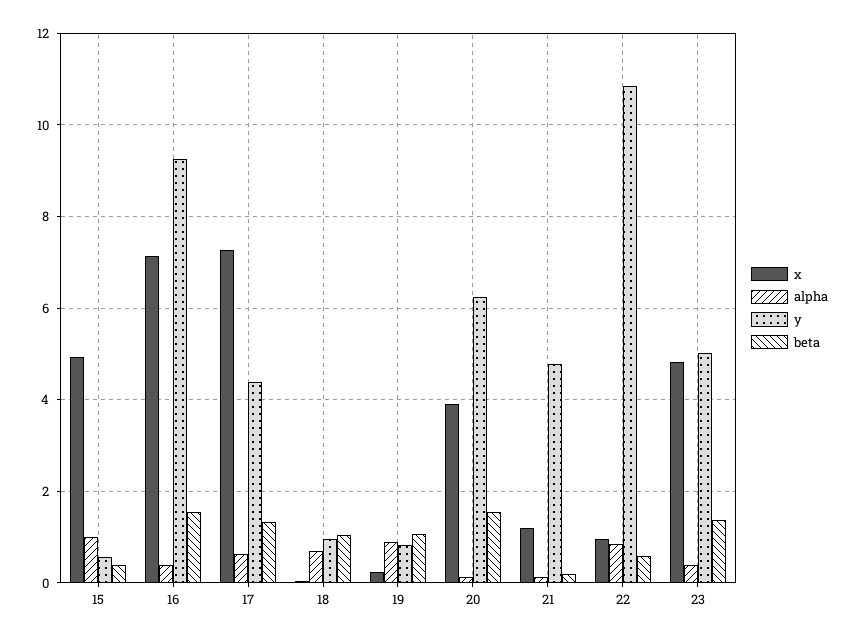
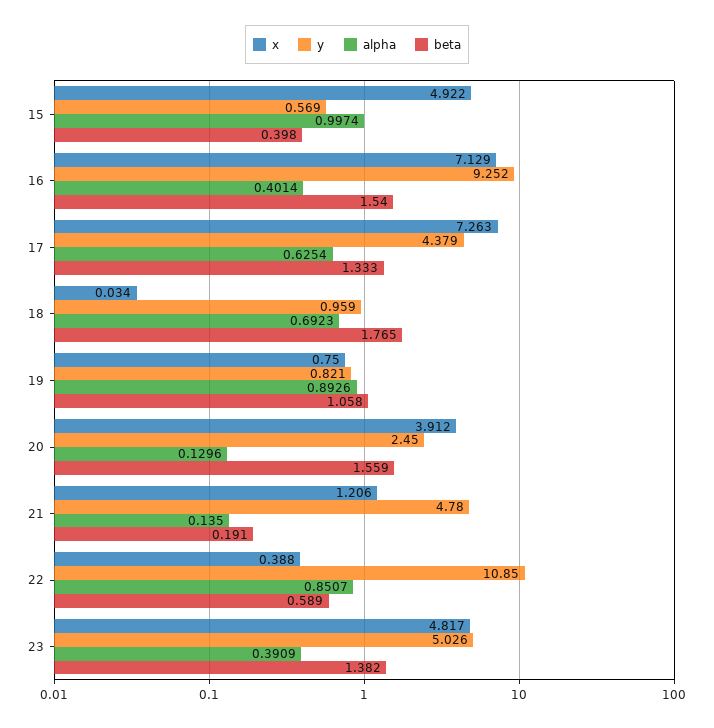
beta, 18: 1 -> 1.765
x, 19: 0.2 -> 0.75
y, 20: 6.2 -> 2.45
x, 22: 1 -> 0.388

